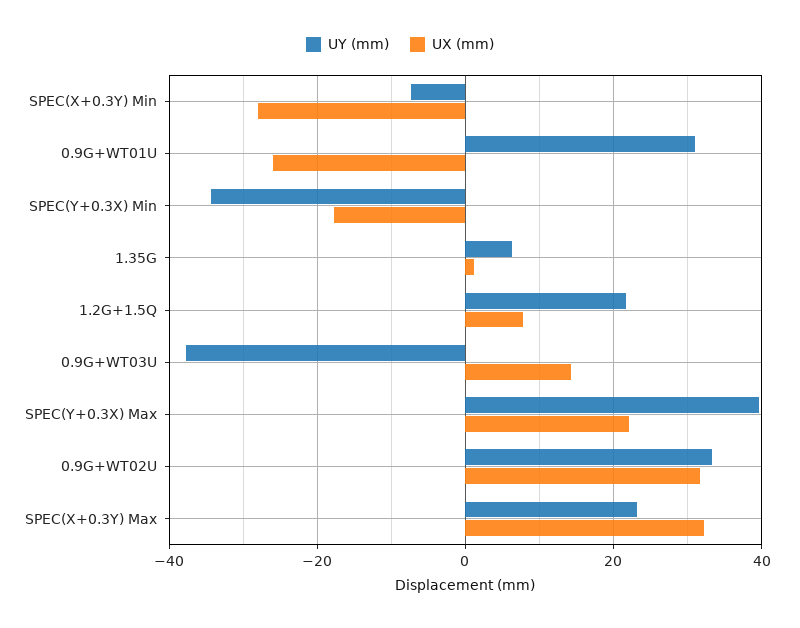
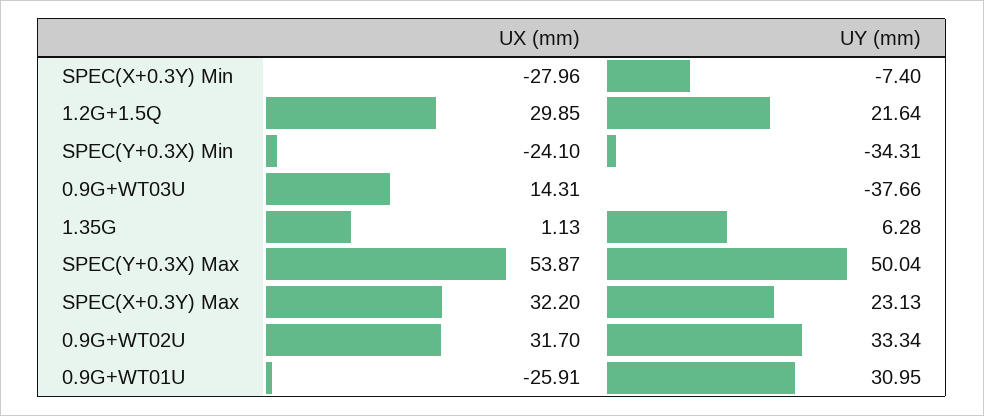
UX (mm), SPEC(Y+0.3X) Min: -18 -> -24.1
UX (mm), 1.2G+1.5Q: 8 -> 29.85
UY (mm), SPEC(Y+0.3X) Max: 40 -> 50.04
UX (mm), SPEC(Y+0.3X) Max: 22 -> 53.87

